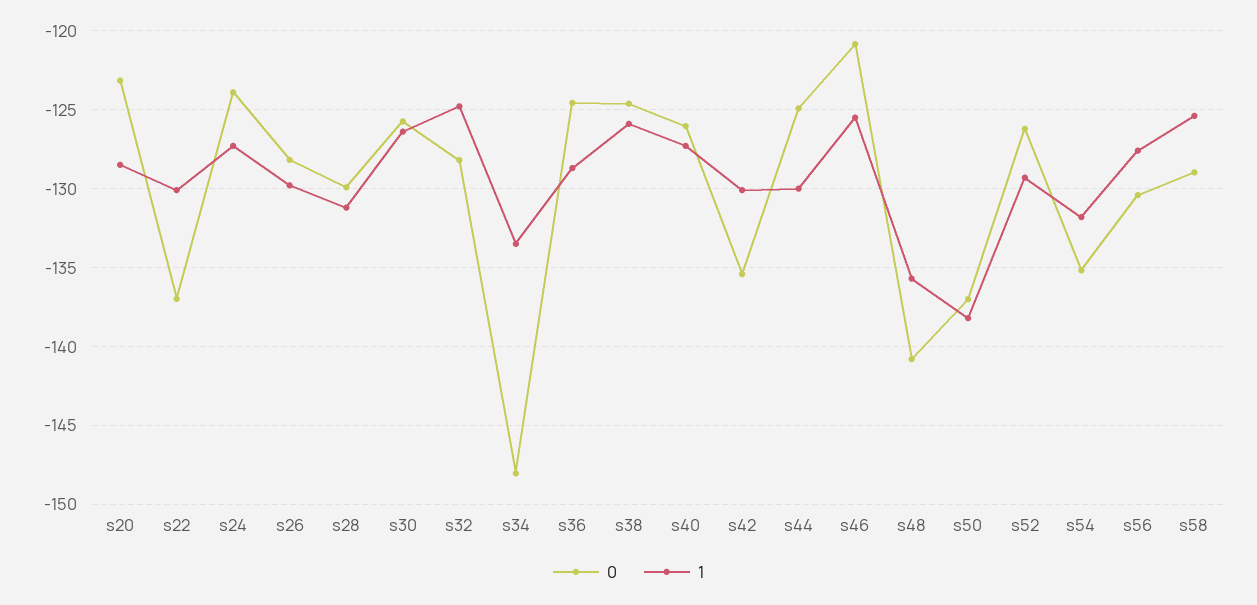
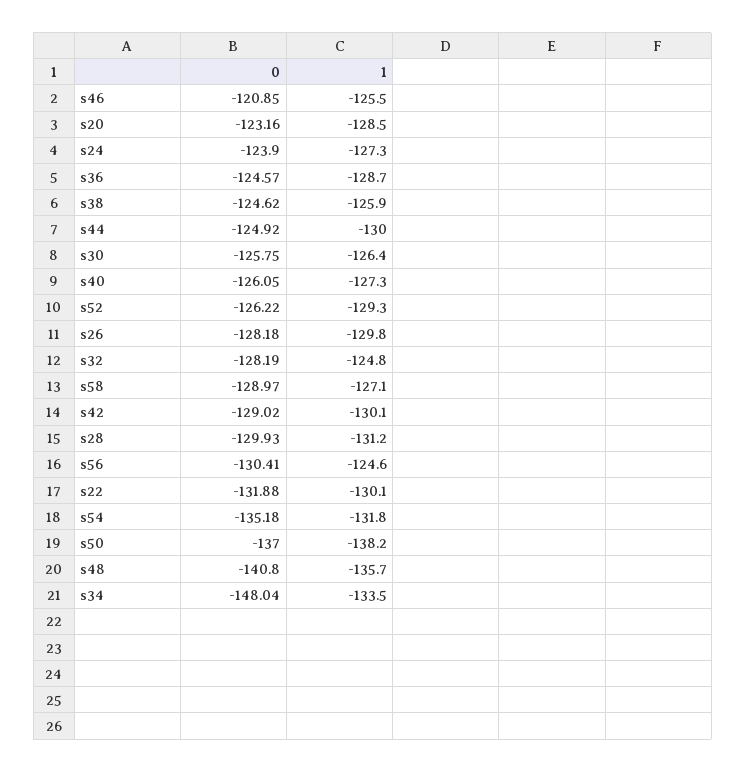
0, s22: -137 -> -131.88
0, s42: -135.5 -> -129.02
1, s56: -127.5 -> -124.6
1, s58: -125.5 -> -127.1

